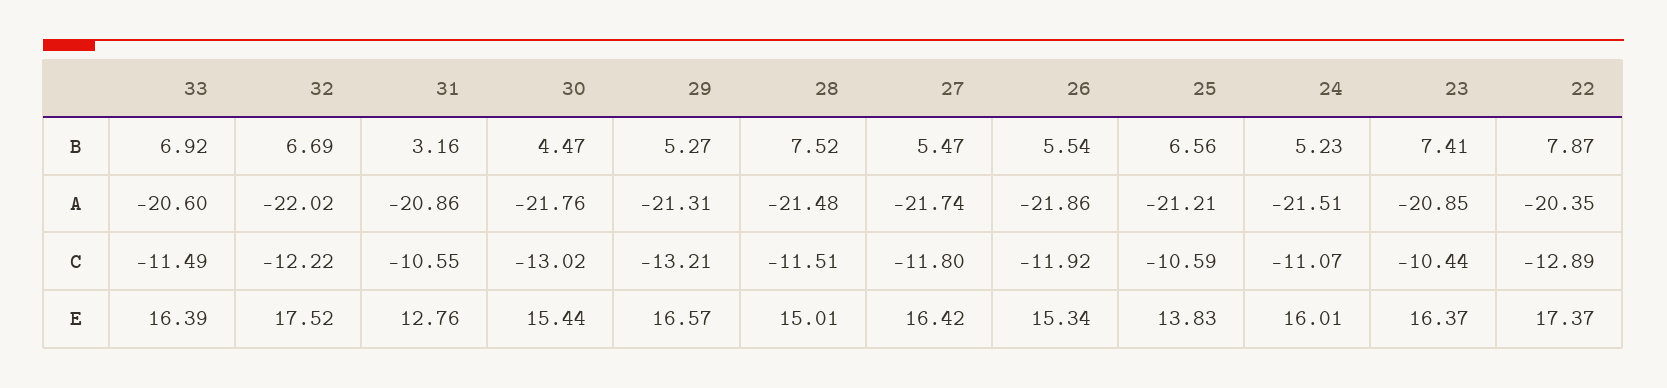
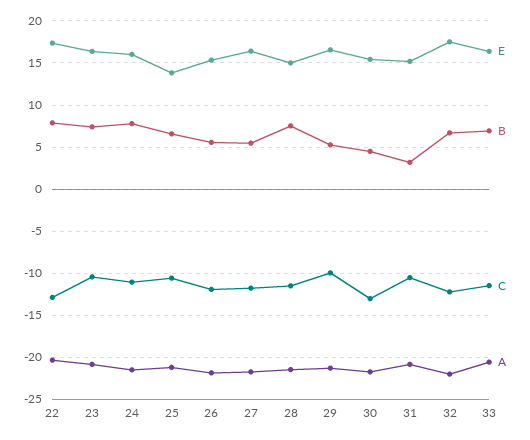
B, 24: 5.23 -> 8
C, 29: -13.21 -> -10
E, 31: 12.76 -> 15

